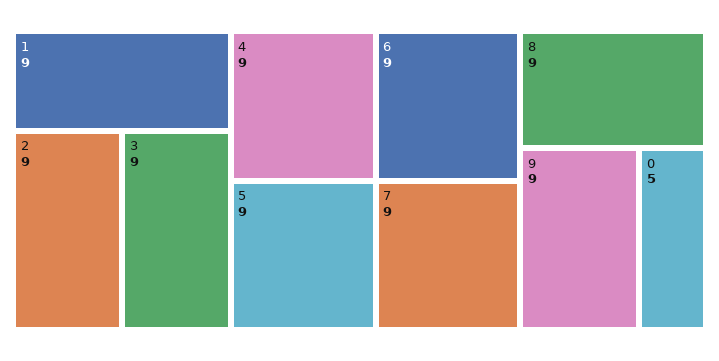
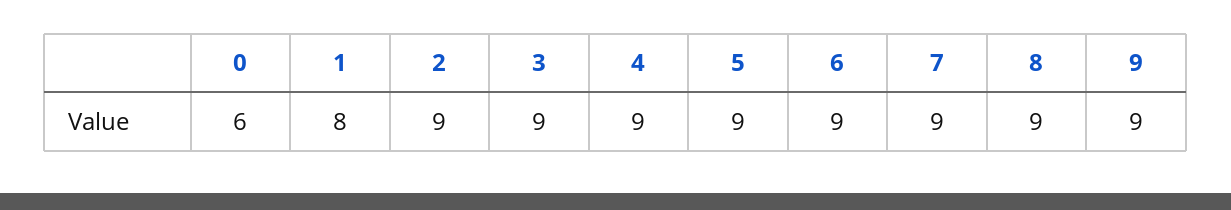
1: 9 -> 8
0: 5 -> 6

